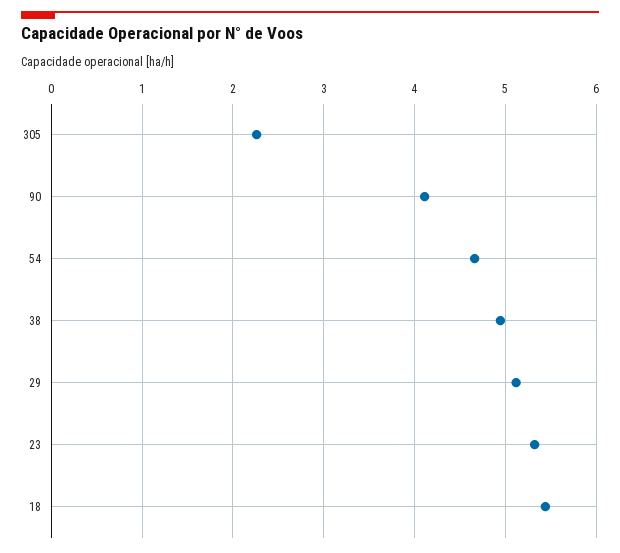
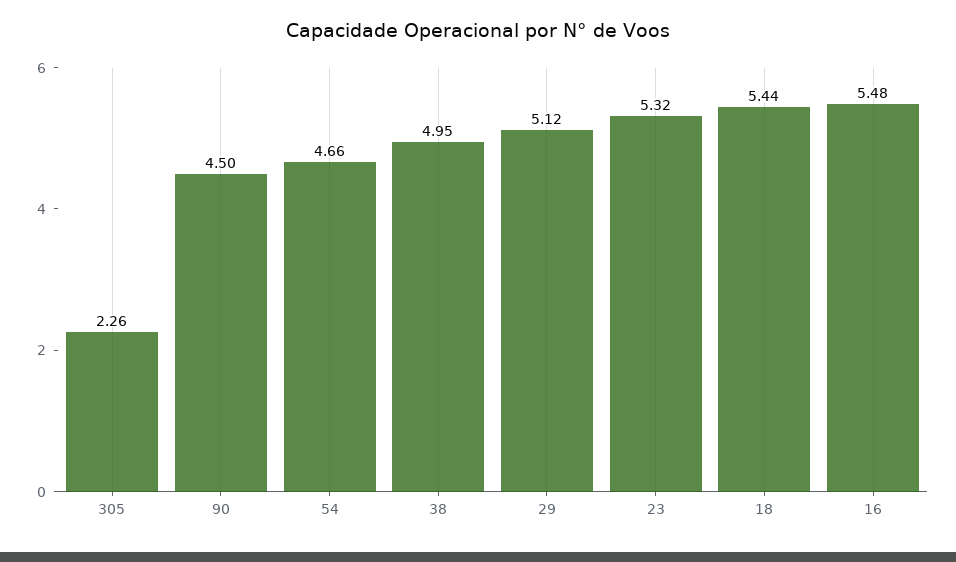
90: 4.1 -> 4.5
16: none -> 5.48

